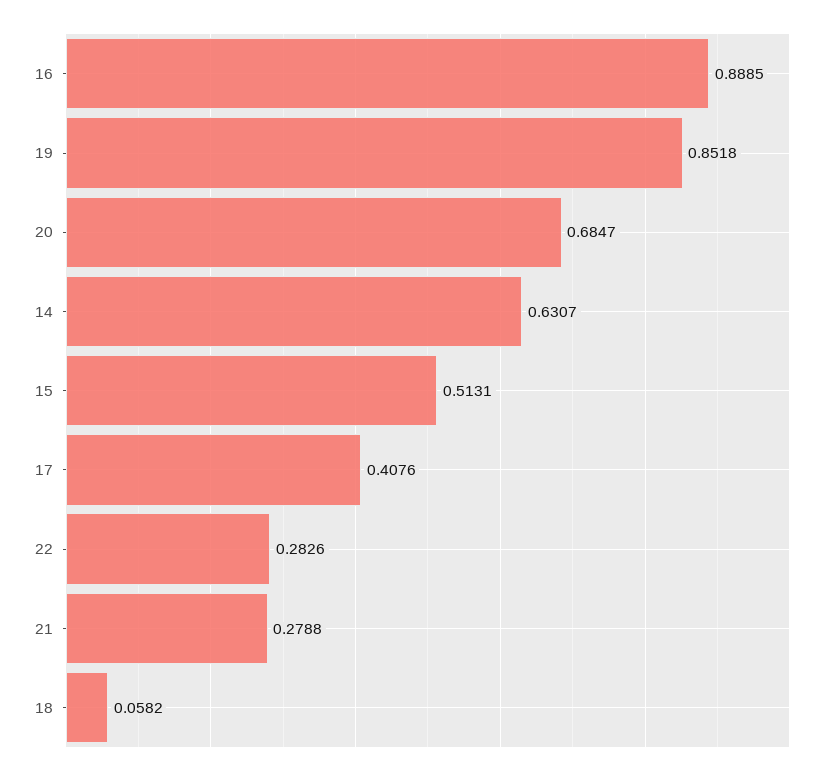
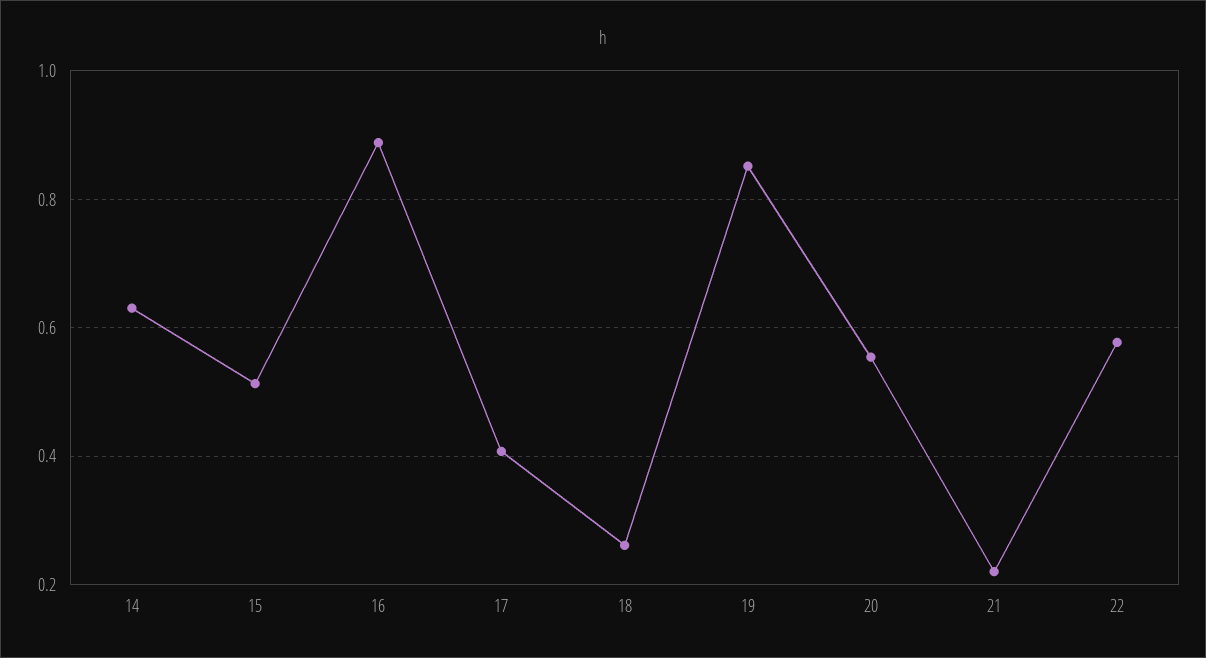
20: 0.6847 -> 0.56
22: 0.2826 -> 0.58
21: 0.2788 -> 0.22
18: 0.0582 -> 0.26

